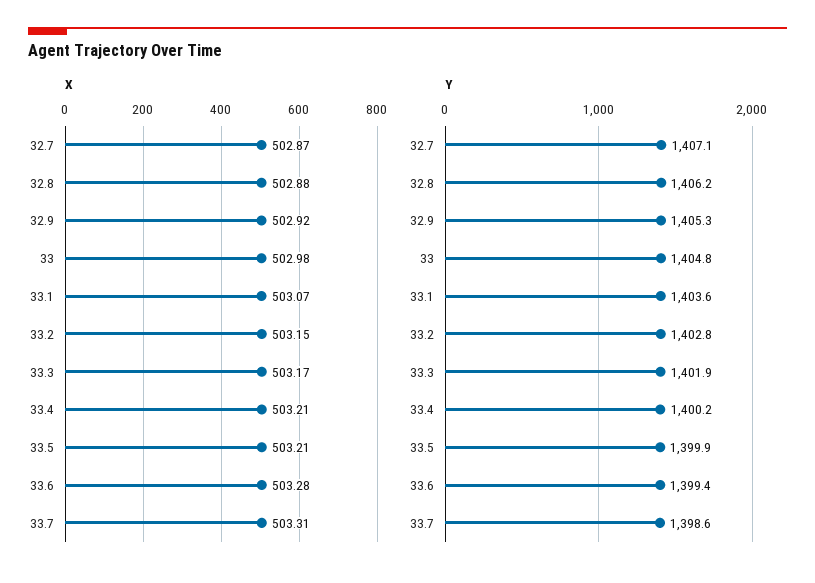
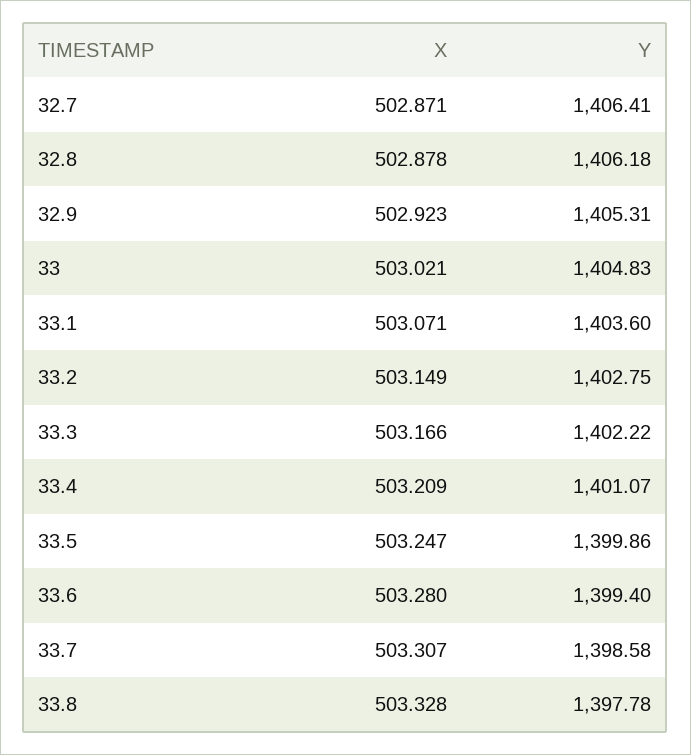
X, 33: 502.98 -> 503.021
X, 33.5: 503.21 -> 503.247
Y, 32.7: 1407.1 -> 1406.41
Y, 33.3: 1401.9 -> 1402.22
Y, 33.4: 1400.2 -> 1401.07
X, 33.8: none -> 503.328
Y, 33.8: none -> 1397.78

